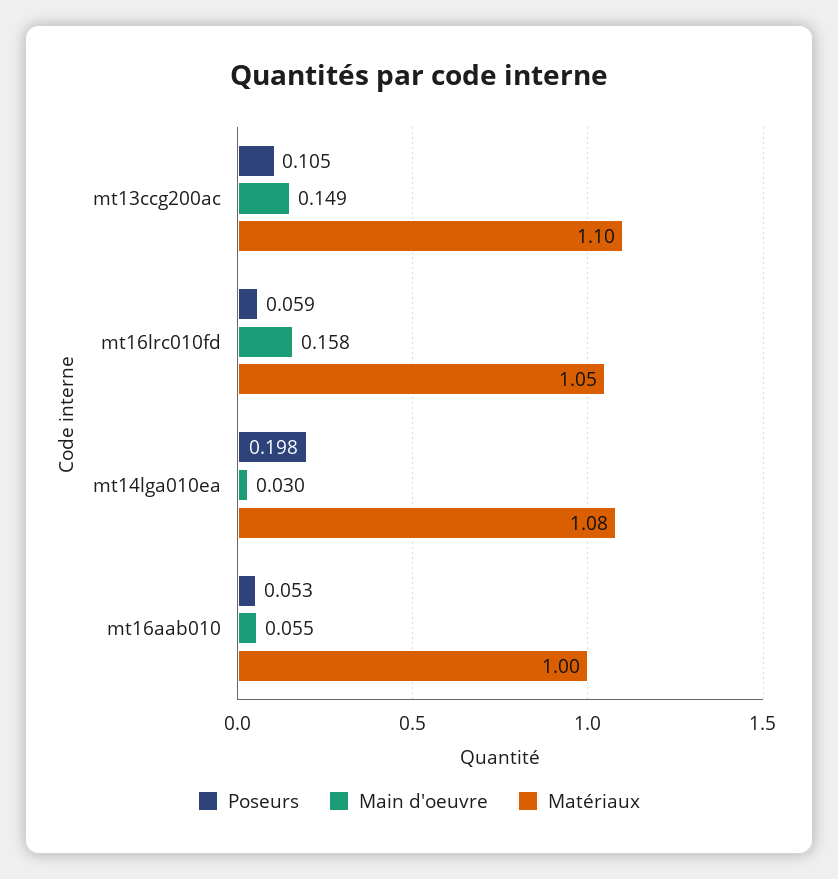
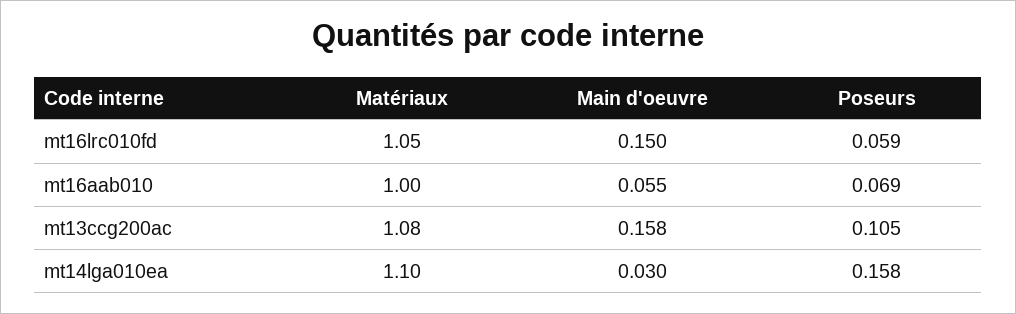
Main d'oeuvre, mt13ccg200ac: 0.149 -> 0.158
Matériaux, mt13ccg200ac: 1.1 -> 1.08
Main d'oeuvre, mt16lrc010fd: 0.158 -> 0.15
Poseurs, mt14lga010ea: 0.198 -> 0.158
Matériaux, mt14lga010ea: 1.08 -> 1.1
Poseurs, mt16aab010: 0.053 -> 0.069

